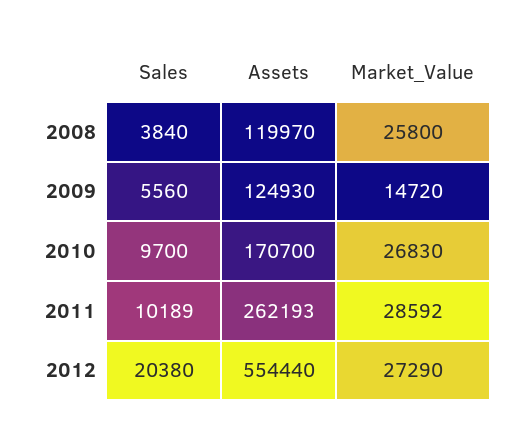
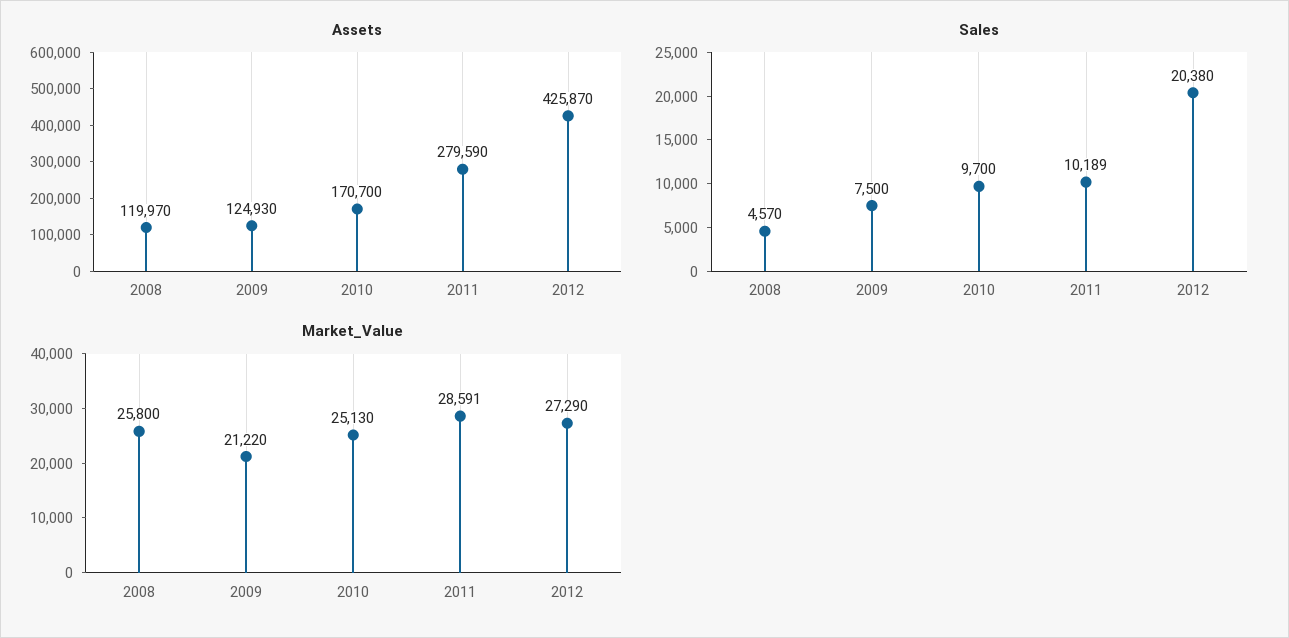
Sales, 2008: 3840 -> 4570
Sales, 2009: 5560 -> 7500
Market_Value, 2009: 14720 -> 21220
Market_Value, 2010: 26830 -> 25130
Assets, 2011: 262193 -> 279590
Market_Value, 2011: 28592 -> 28591
Assets, 2012: 554440 -> 425870

